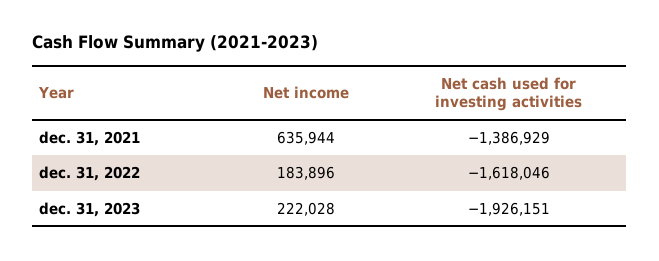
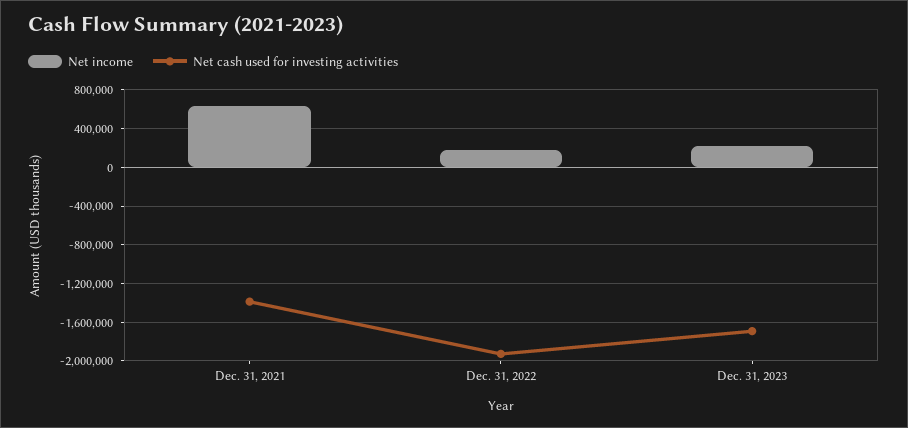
Net cash used for investing activities, dec. 31, 2022: -1618046 -> -1900000
Net cash used for investing activities, dec. 31, 2023: -1926151 -> -1700000

